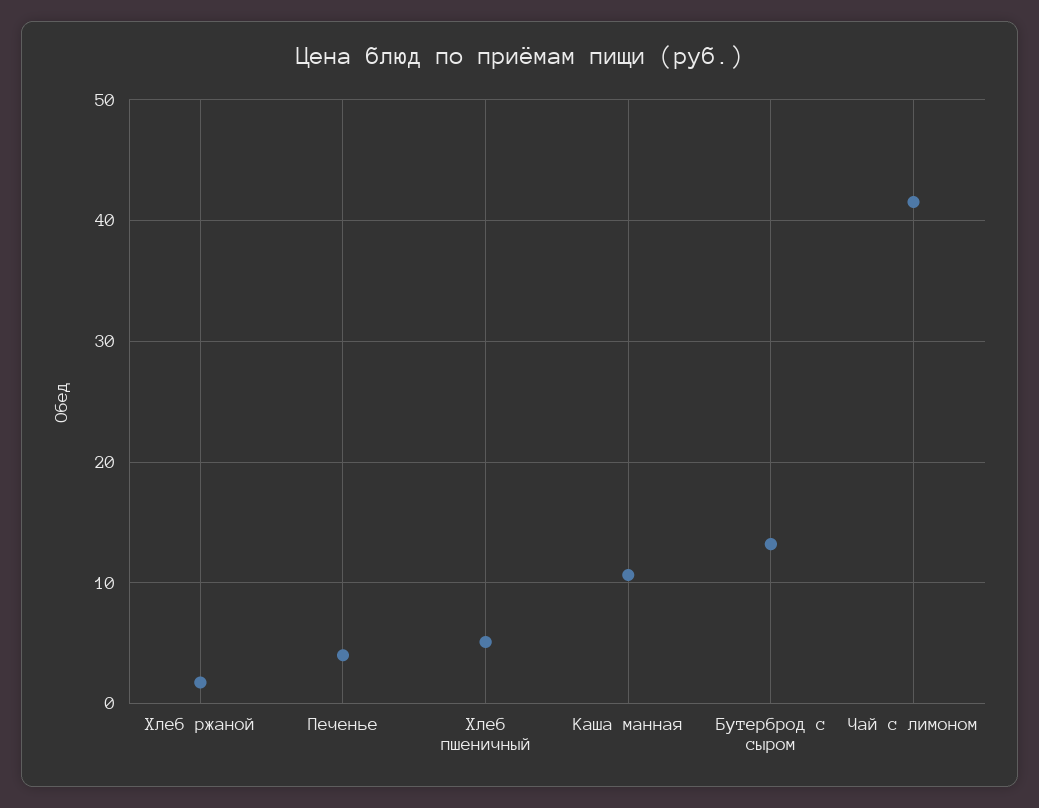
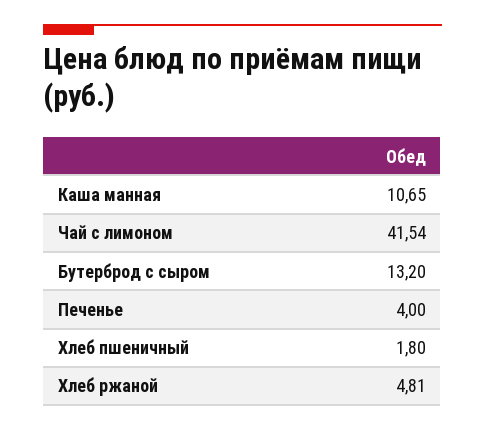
Хлеб ржаной: 2 -> 4.81
Хлеб пшеничный: 5 -> 1.8

